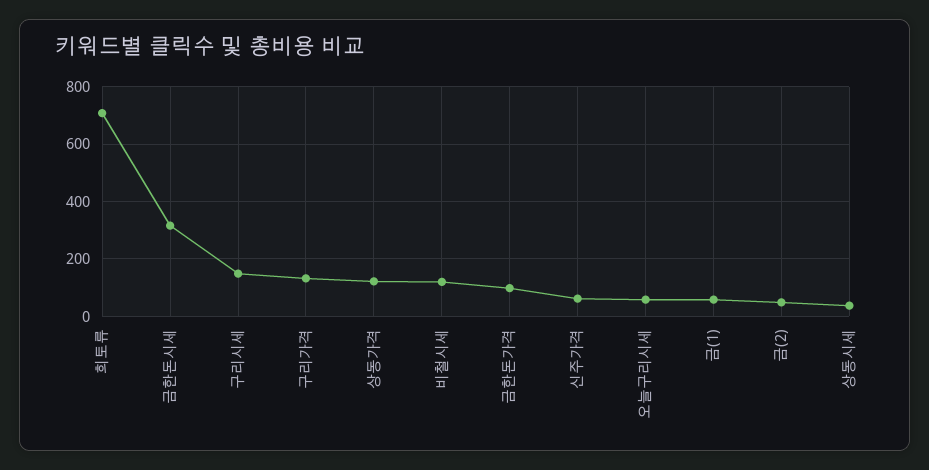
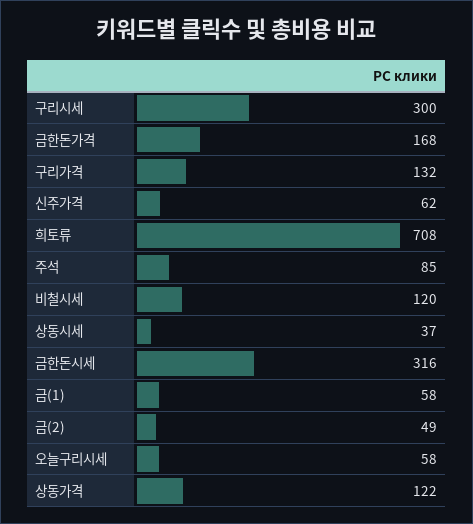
구리시세: 150 -> 300
금한돈가격: 100 -> 168
주석: none -> 85

